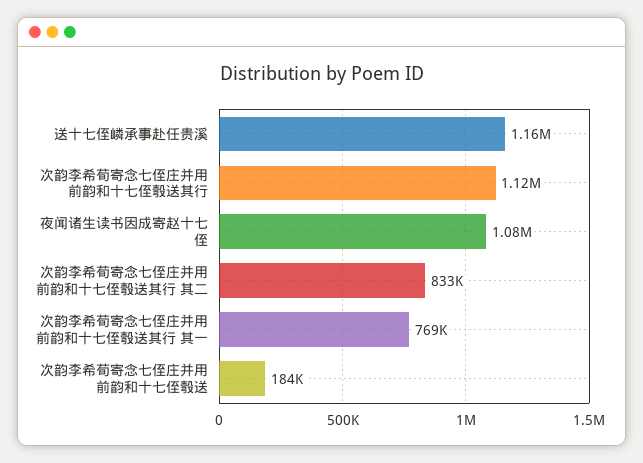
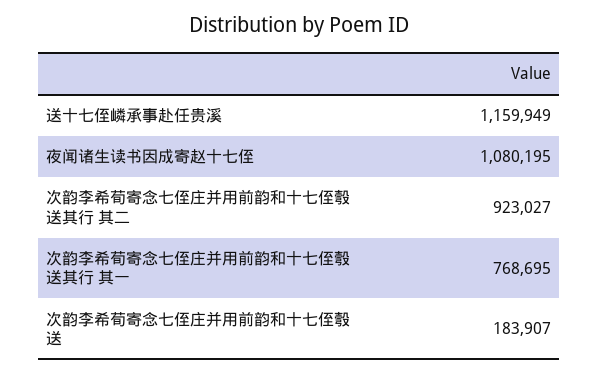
次韵李希荀寄念七侄庄并用前韵和十七侄彀送其行: 1120000 -> none
次韵李希荀寄念七侄庄并用前韵和十七侄彀送其行 其二: 833000 -> 923027

